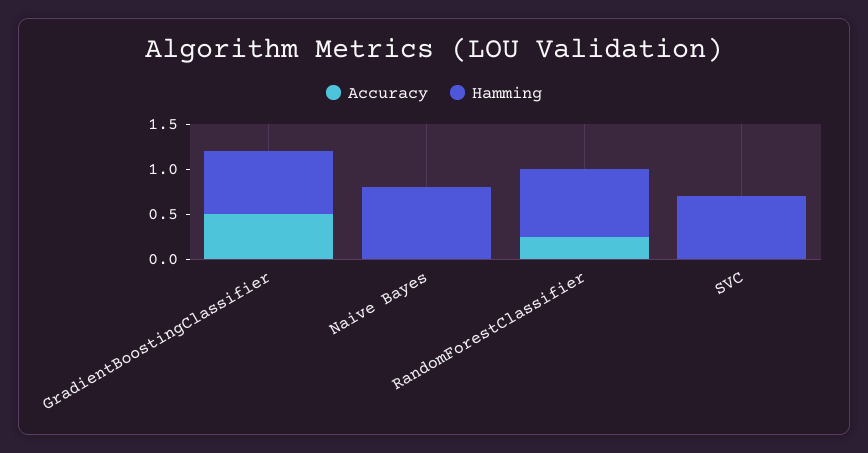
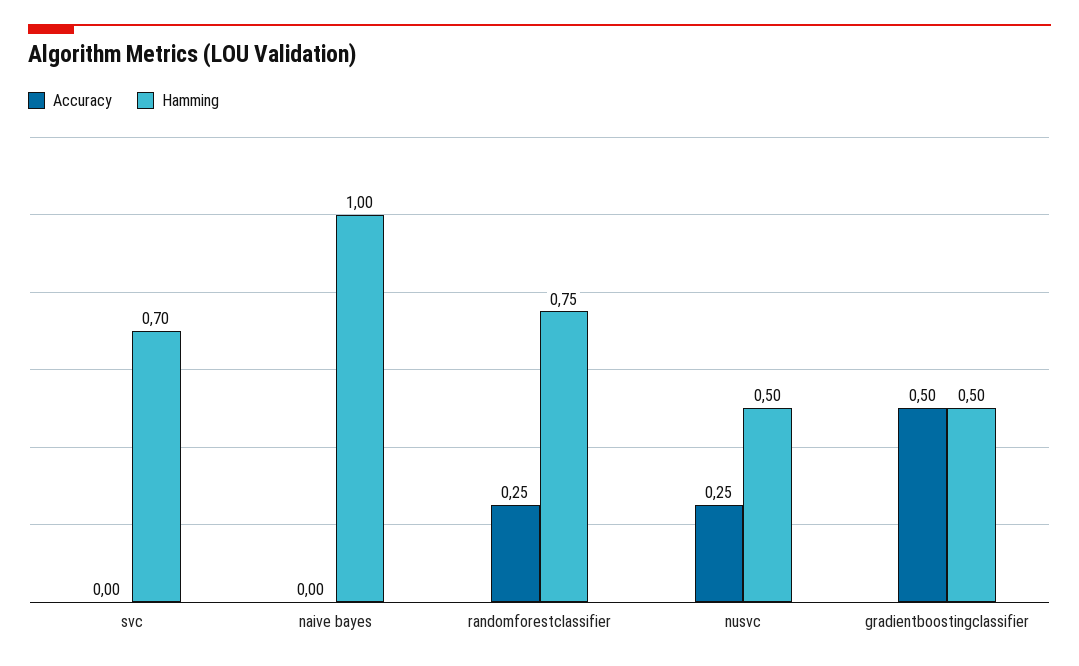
Hamming, GradientBoostingClassifier: 0.7 -> 0.5
Hamming, Naive Bayes: 0.8 -> 1
Accuracy, nusvc: none -> 0.25
Hamming, nusvc: none -> 0.5

